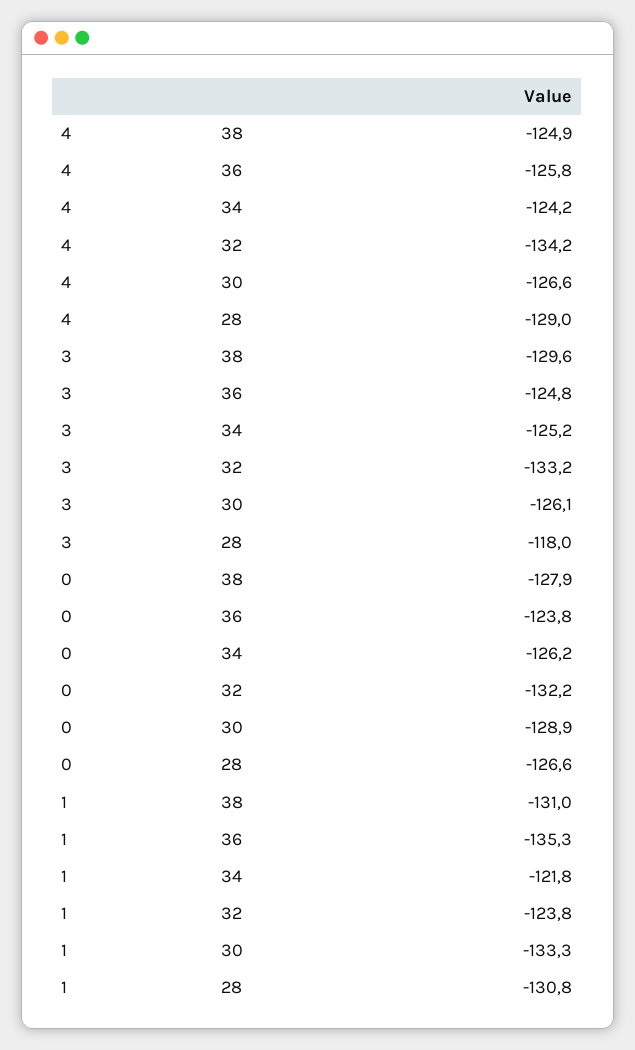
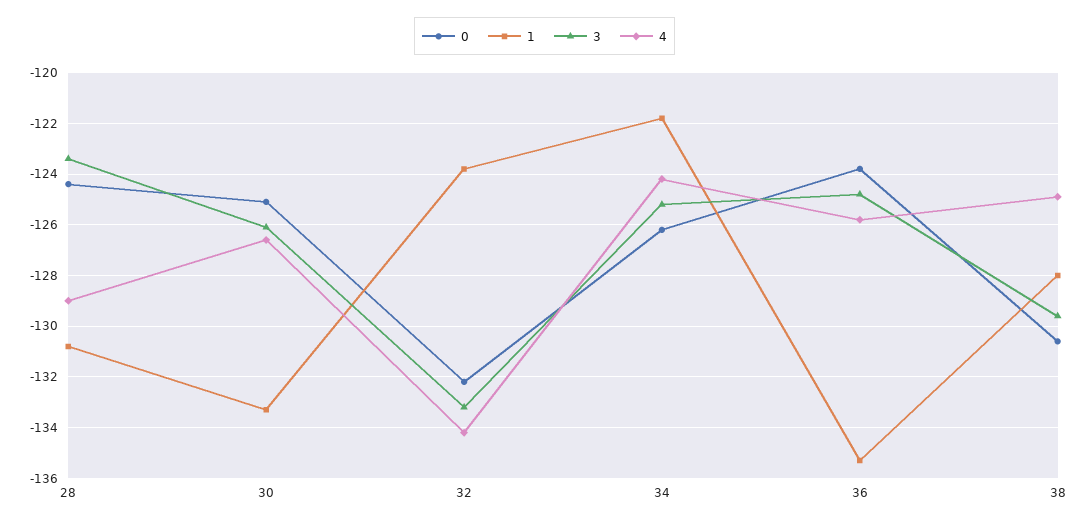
3, 28: -118 -> -123.5
0, 38: -127.9 -> -130.5
0, 30: -128.9 -> -125
0, 28: -126.6 -> -124.5
1, 38: -131 -> -128

